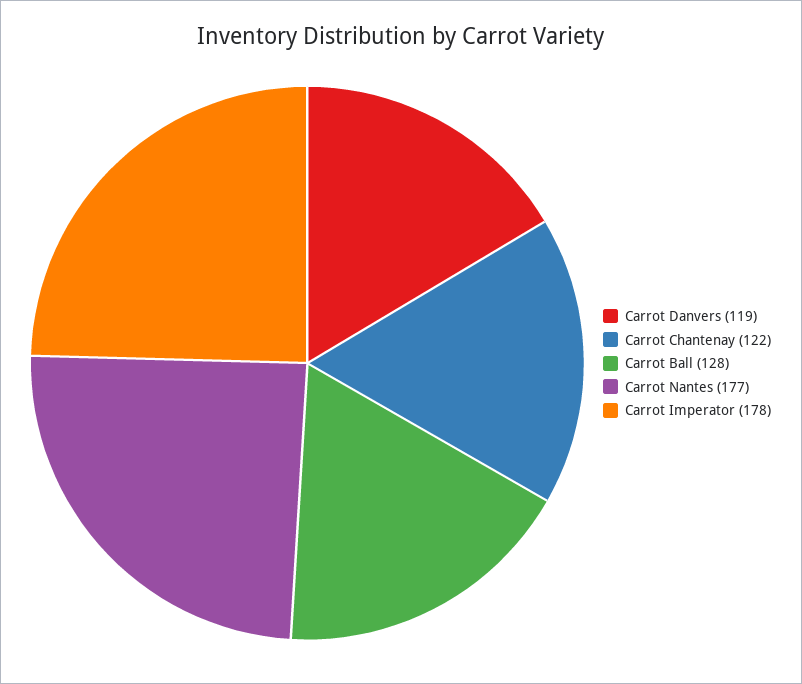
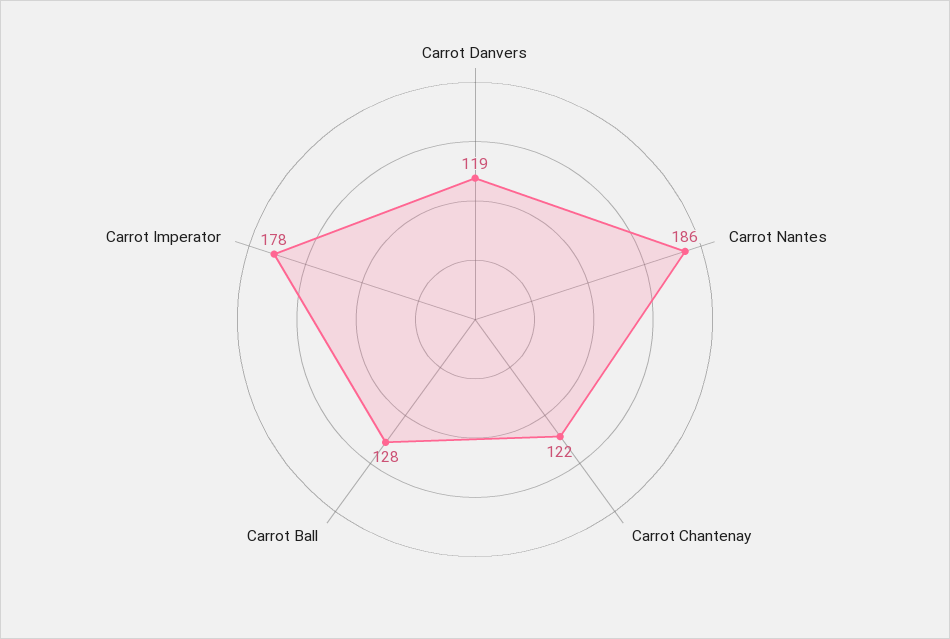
Carrot Nantes: 177 -> 186

